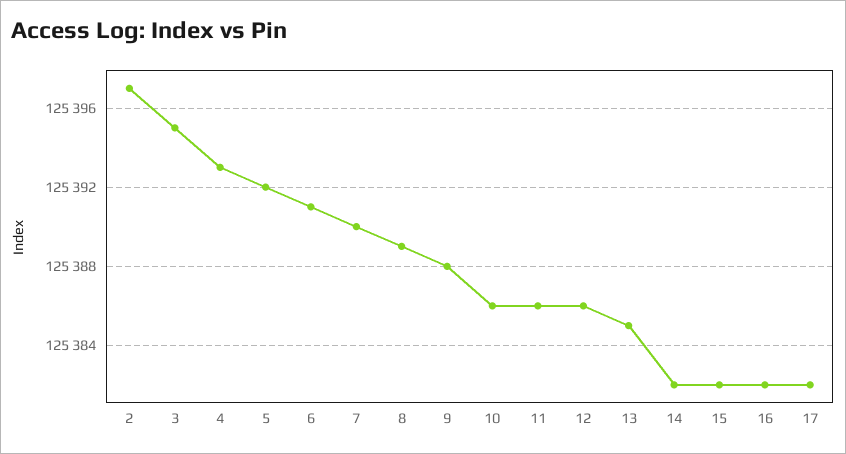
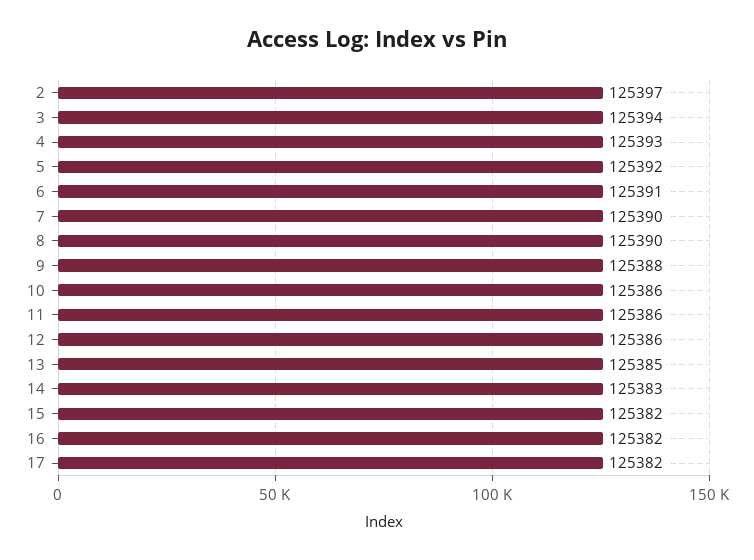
3: 125395 -> 125394
8: 125389 -> 125390
14: 125382 -> 125383

